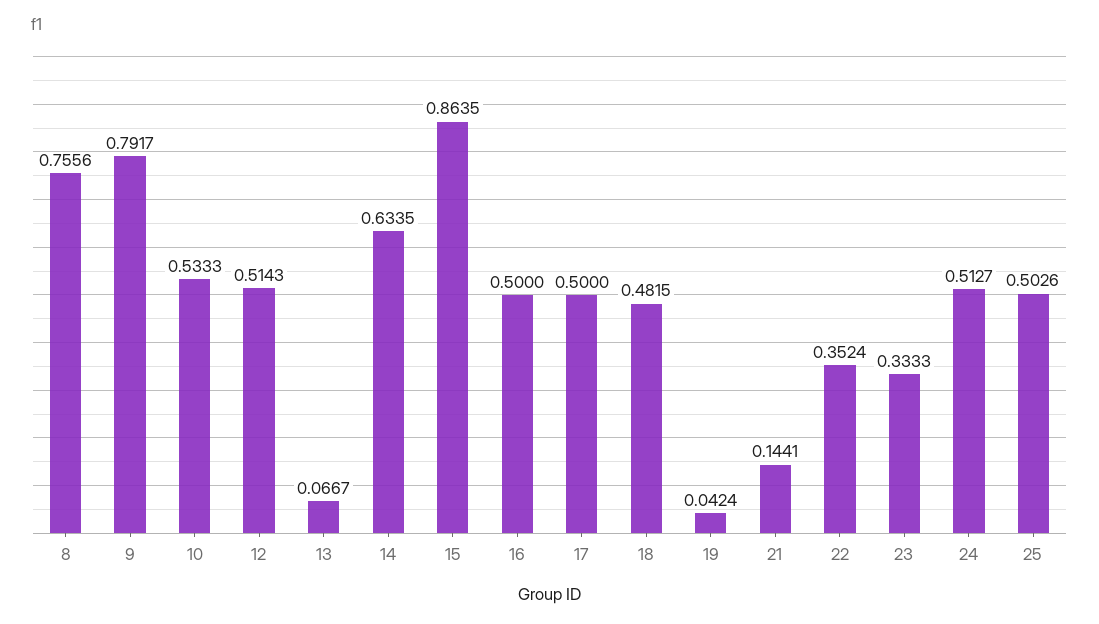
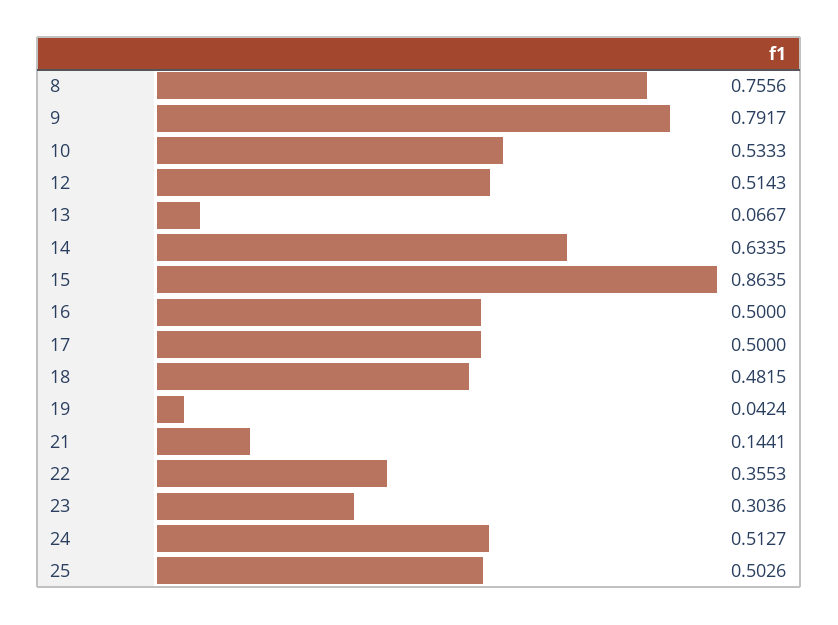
22: 0.3524 -> 0.3553
23: 0.3333 -> 0.3036

